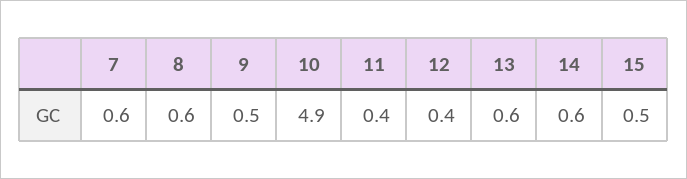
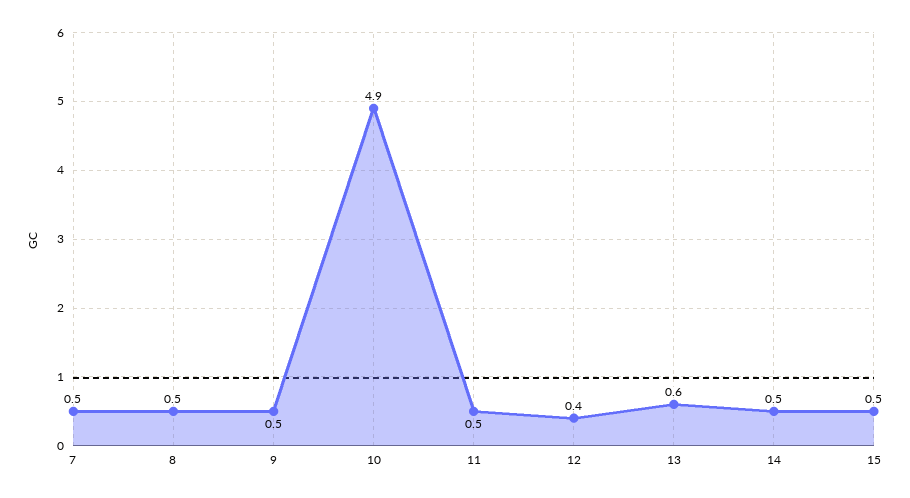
7: 0.6 -> 0.5
8: 0.6 -> 0.5
11: 0.4 -> 0.5
14: 0.6 -> 0.5

